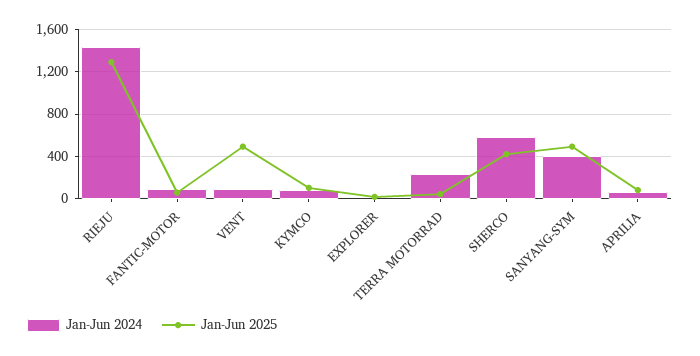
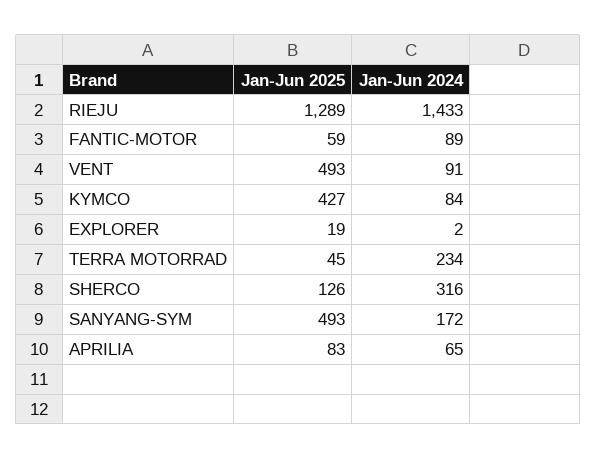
Jan-Jun 2025, KYMCO: 100 -> 427
Jan-Jun 2024, SHERCO: 600 -> 316
Jan-Jun 2025, SHERCO: 400 -> 126
Jan-Jun 2024, SANYANG-SYM: 400 -> 172

